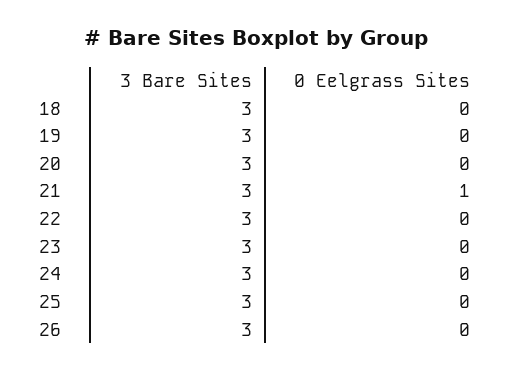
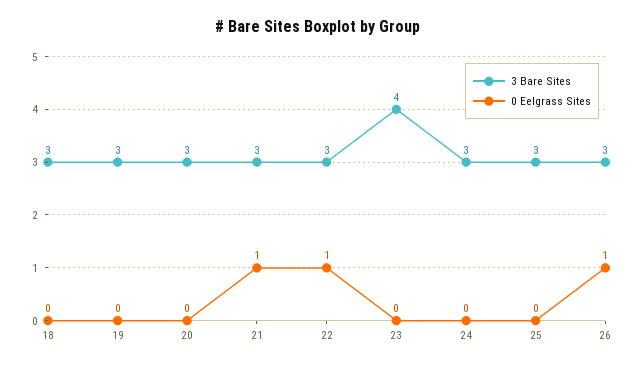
0 Eelgrass Sites, 22: 0 -> 1
3 Bare Sites, 23: 3 -> 4
0 Eelgrass Sites, 26: 0 -> 1

